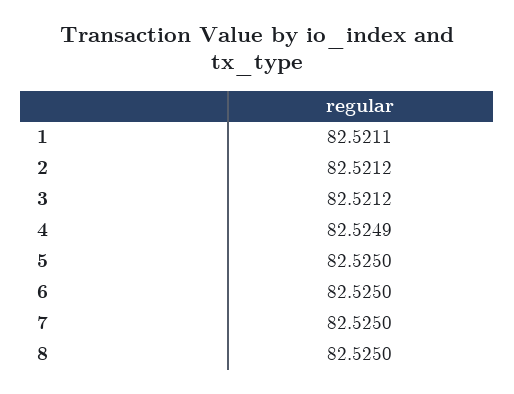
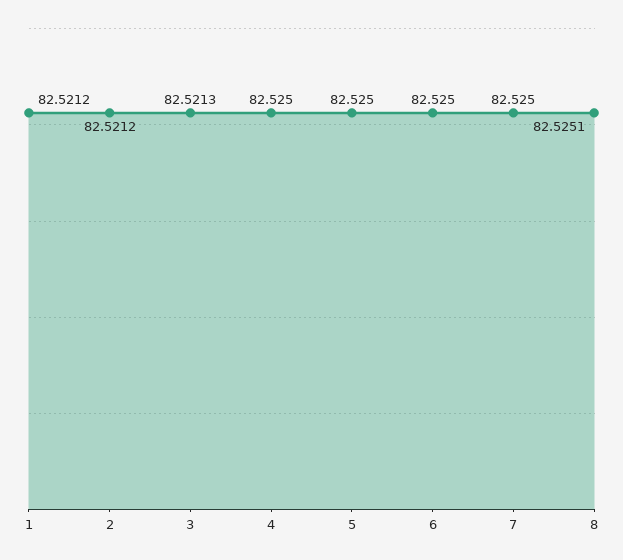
1: 82.5211 -> 82.5212
3: 82.5212 -> 82.5213
4: 82.5249 -> 82.525
8: 82.525 -> 82.5251

